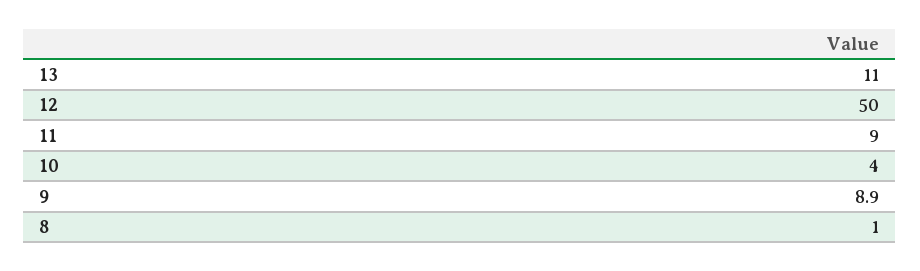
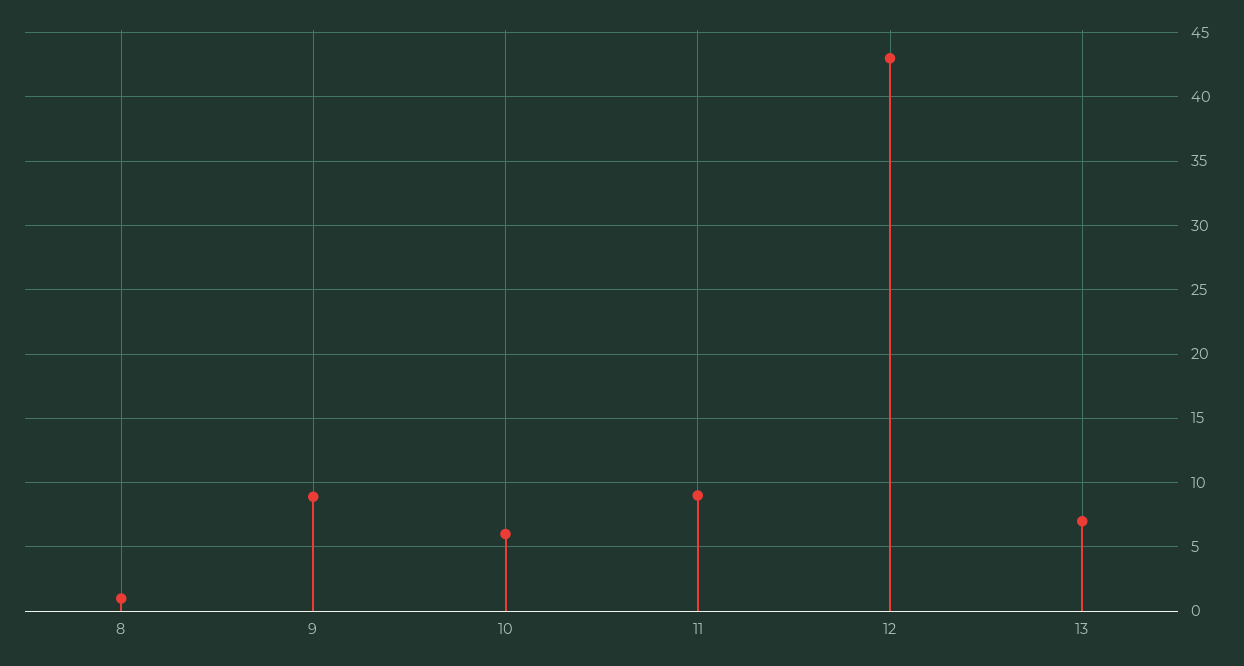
13: 11 -> 7
12: 50 -> 43
10: 4 -> 6

